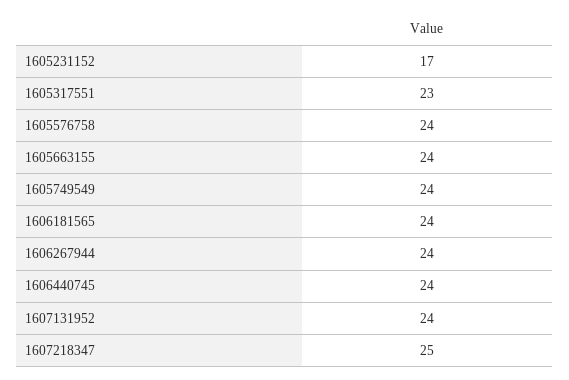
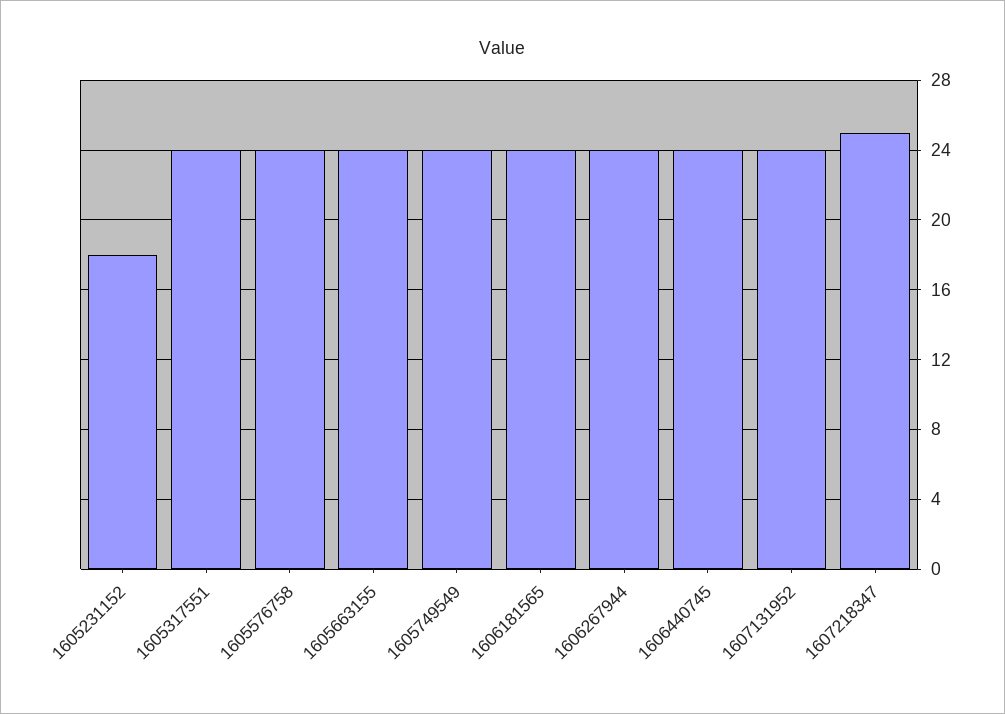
1605231152: 17 -> 18
1605317551: 23 -> 24

